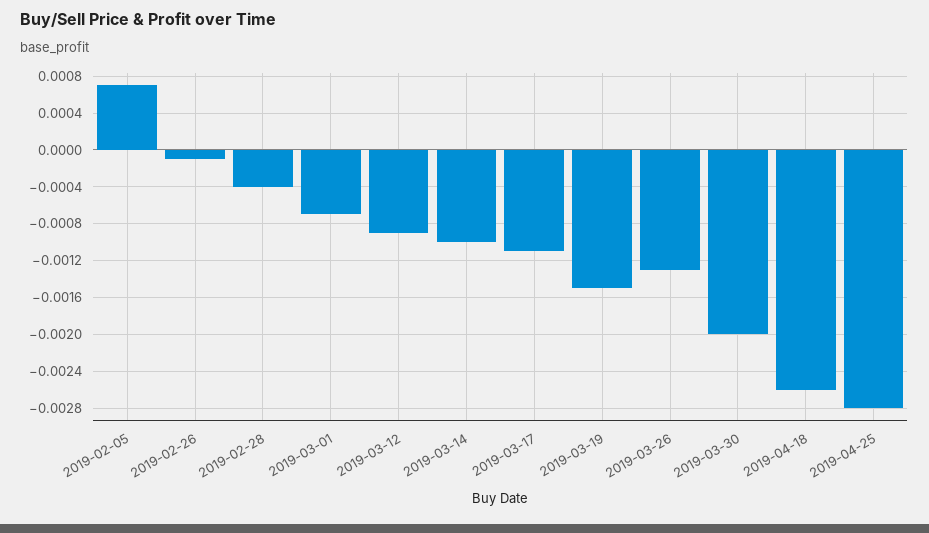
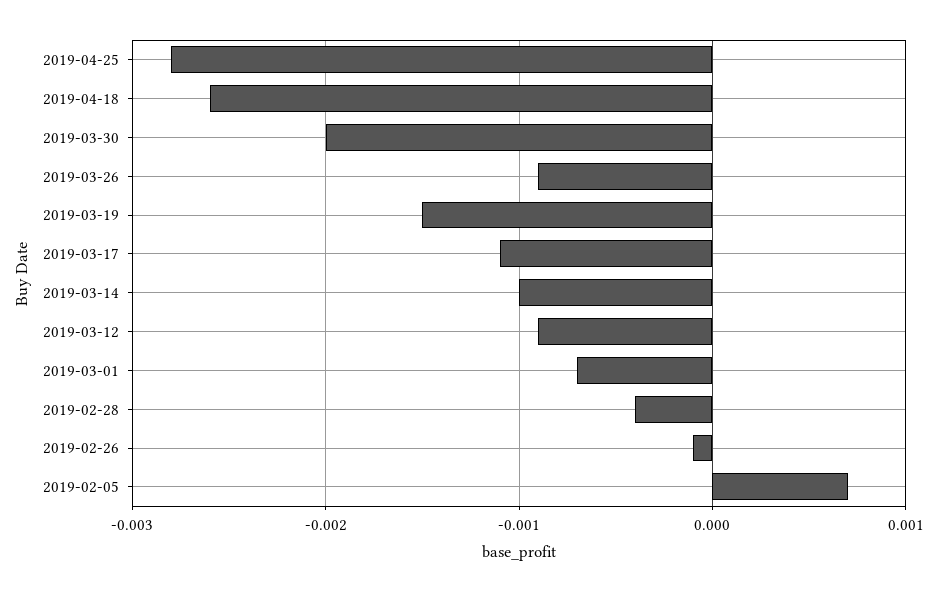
2019-03-26: -0.0013 -> -0.0009

